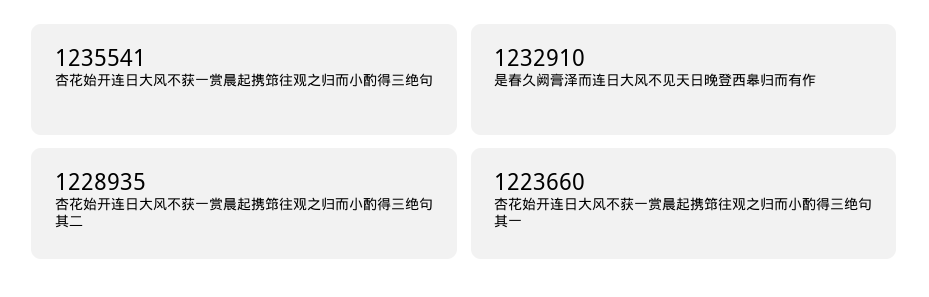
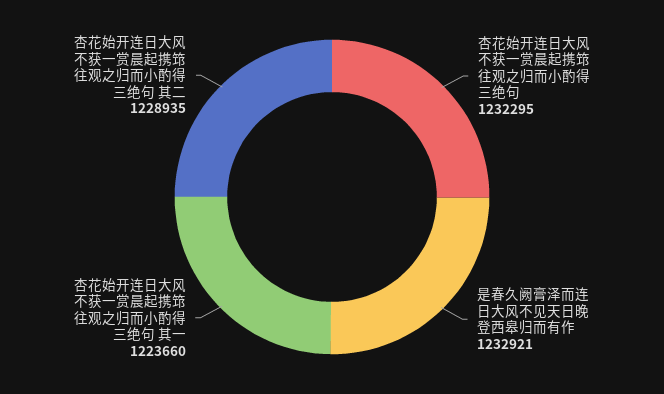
杏花始开连日大风不获一赏晨起携筇往观之归而小酌得三绝句: 1235541 -> 1232295
是春久阙膏泽而连日大风不见天日晚登西皋归而有作: 1232910 -> 1232921

